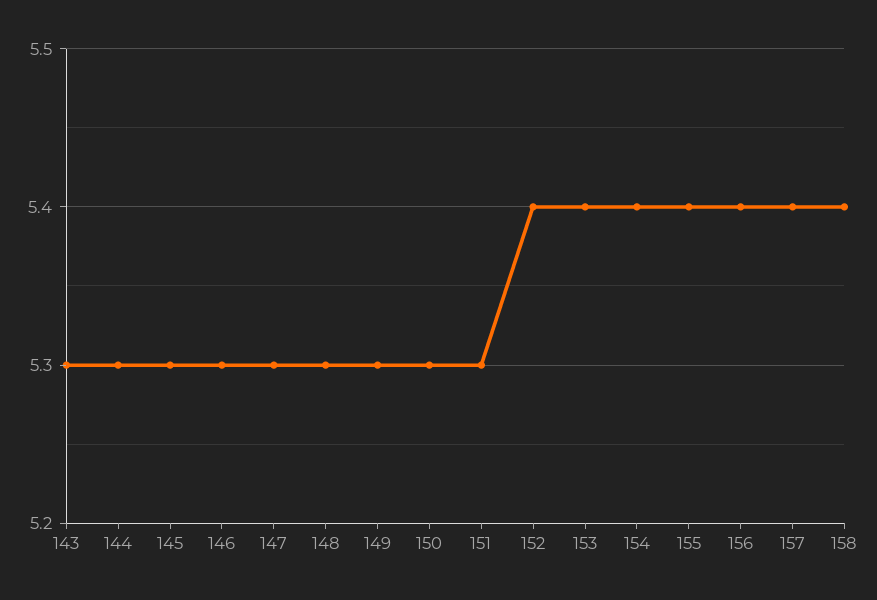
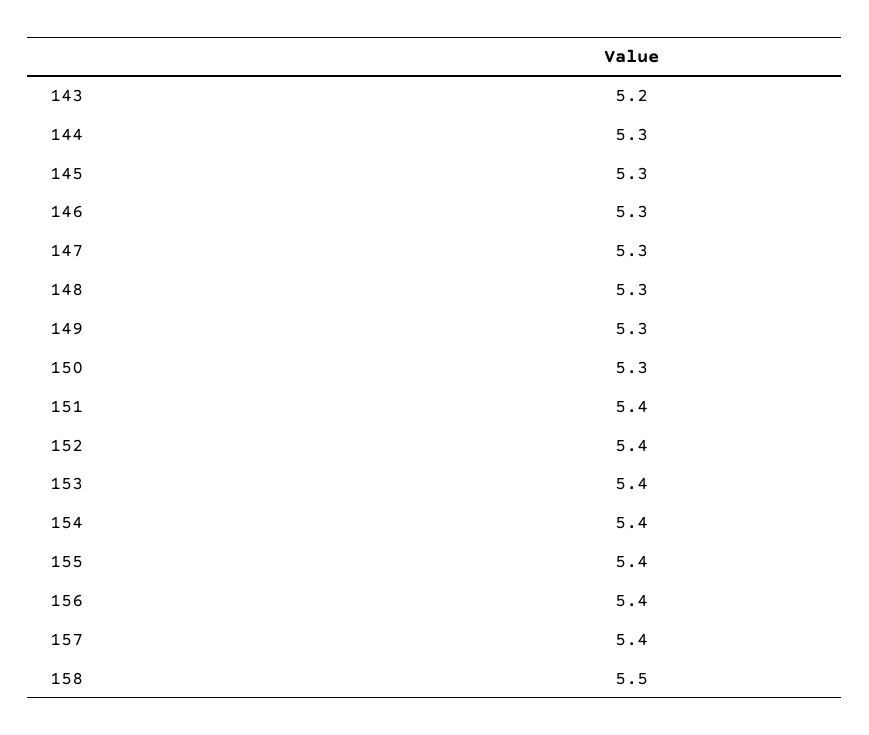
143: 5.3 -> 5.2
151: 5.3 -> 5.4
158: 5.4 -> 5.5

